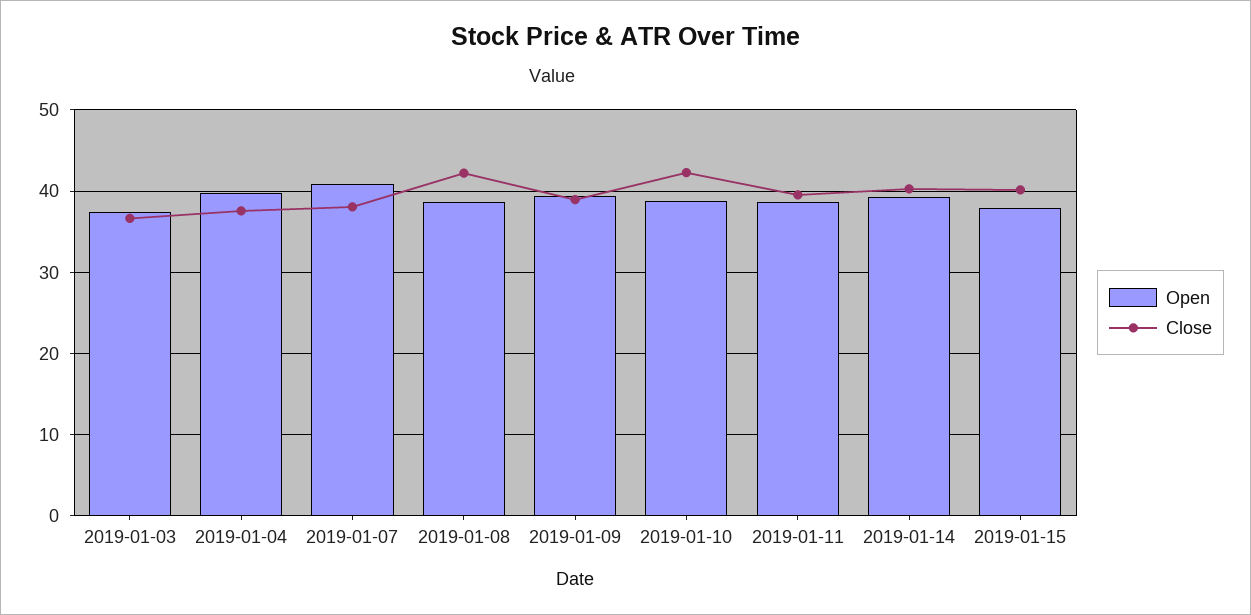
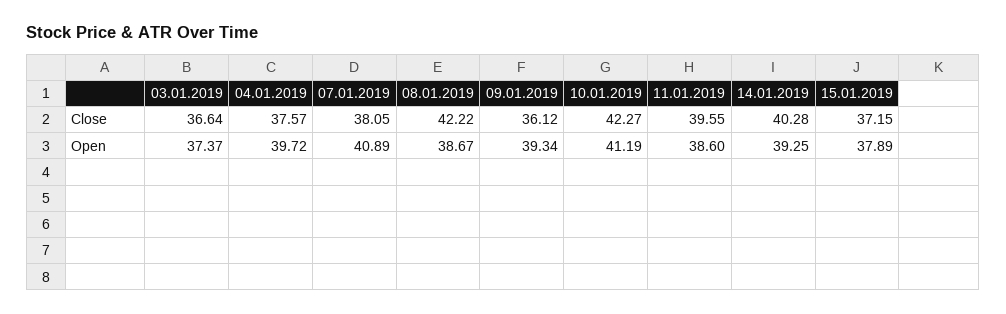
Close, 2019-01-09: 39 -> 36.12
Open, 2019-01-10: 39 -> 41.19
Close, 2019-01-15: 40 -> 37.15

